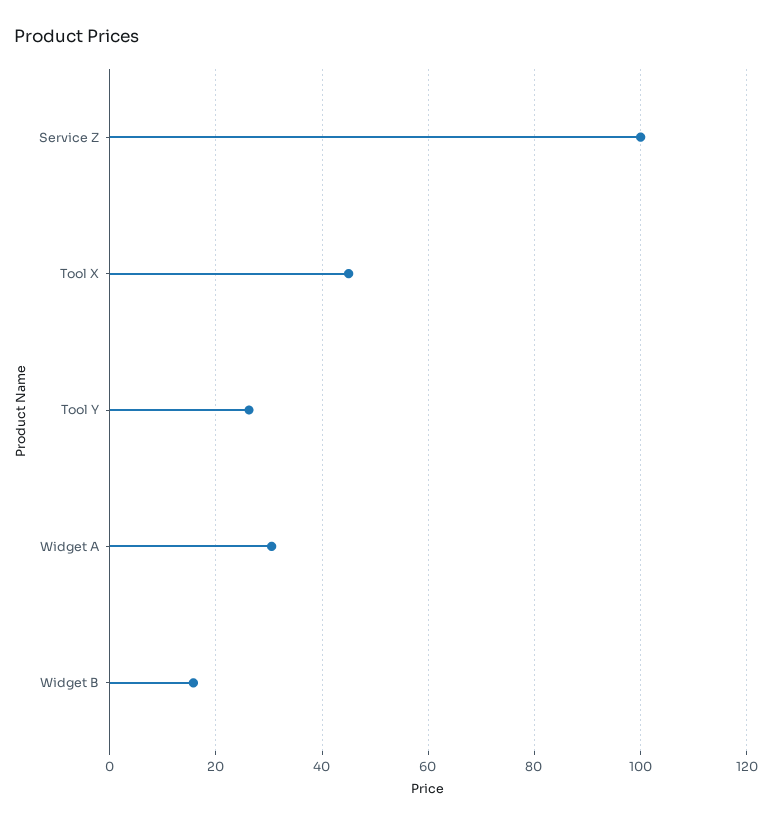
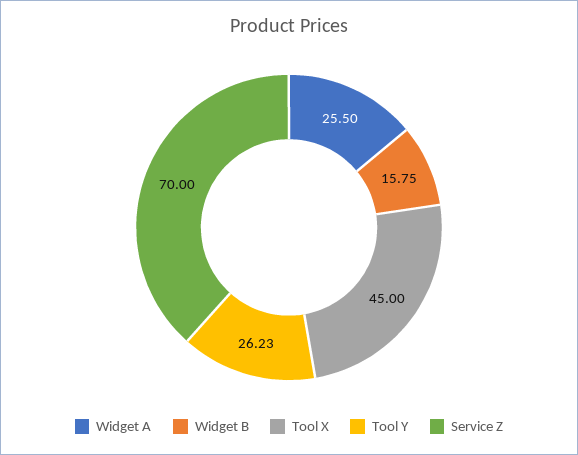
Service Z: 100 -> 70
Widget A: 30 -> 25.5

